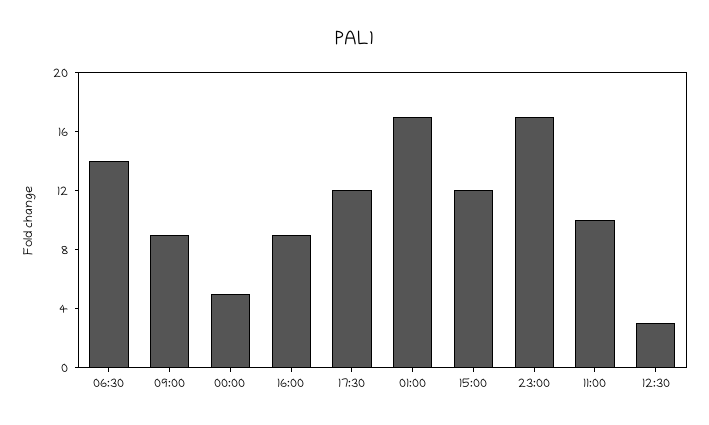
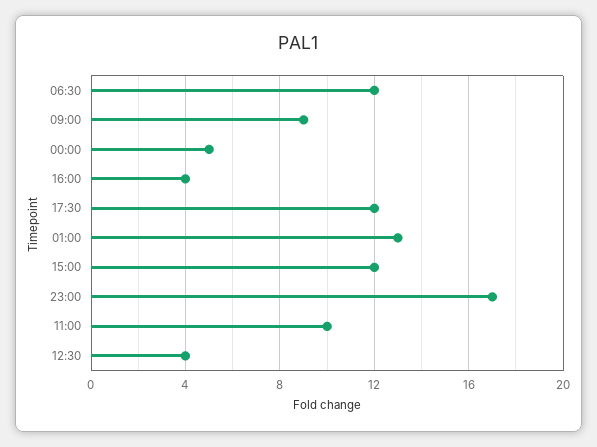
06:30: 14 -> 12
16:00: 9 -> 4
01:00: 17 -> 13
12:30: 3 -> 4

